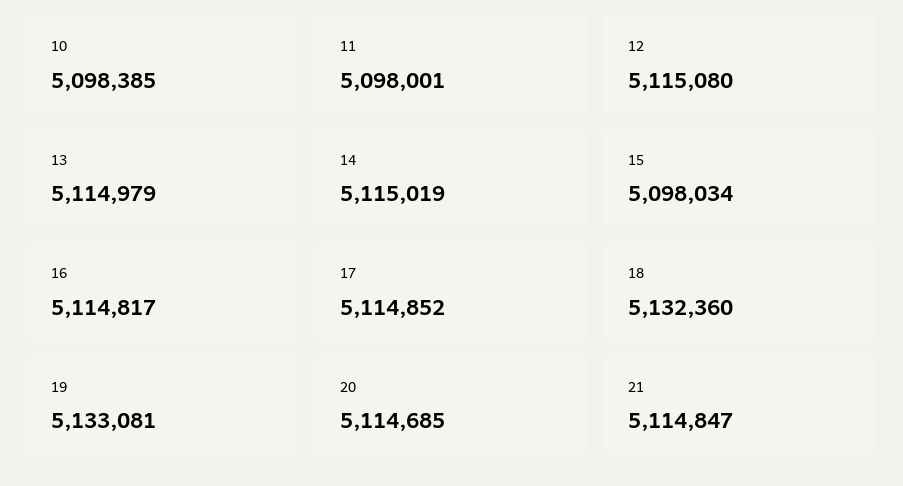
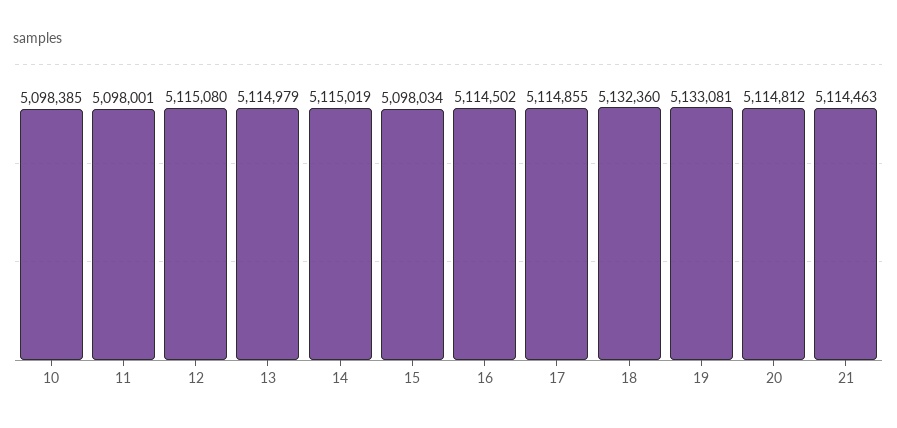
16: 5114817 -> 5114502
17: 5114852 -> 5114855
20: 5114685 -> 5114812
21: 5114847 -> 5114463

